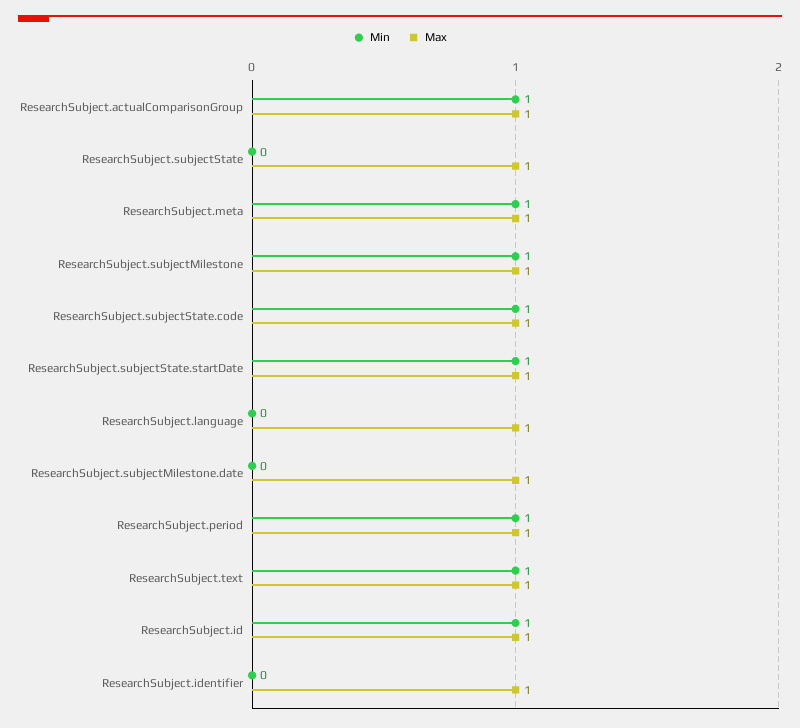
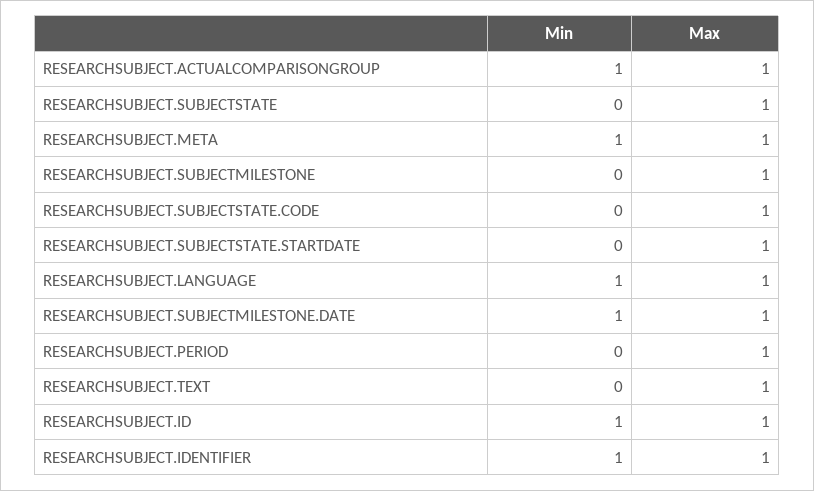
Min, ResearchSubject.subjectMilestone: 1 -> 0
Min, ResearchSubject.subjectState.code: 1 -> 0
Min, ResearchSubject.subjectState.startDate: 1 -> 0
Min, ResearchSubject.language: 0 -> 1
Min, ResearchSubject.subjectMilestone.date: 0 -> 1
Min, ResearchSubject.period: 1 -> 0
Min, ResearchSubject.text: 1 -> 0
Min, ResearchSubject.identifier: 0 -> 1

